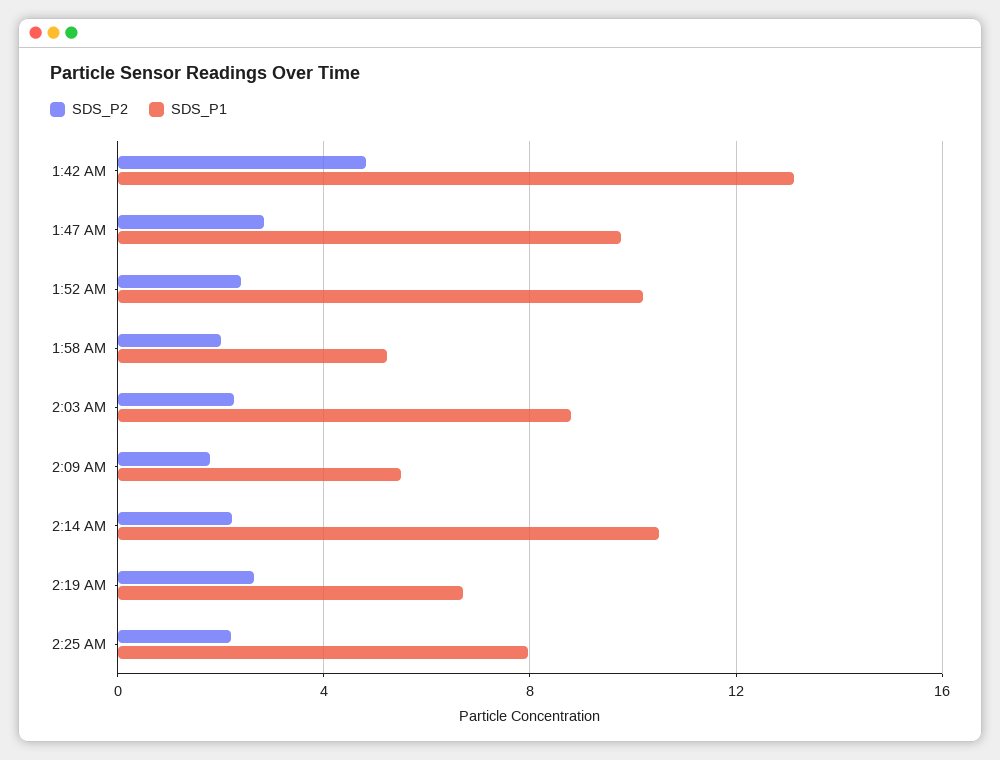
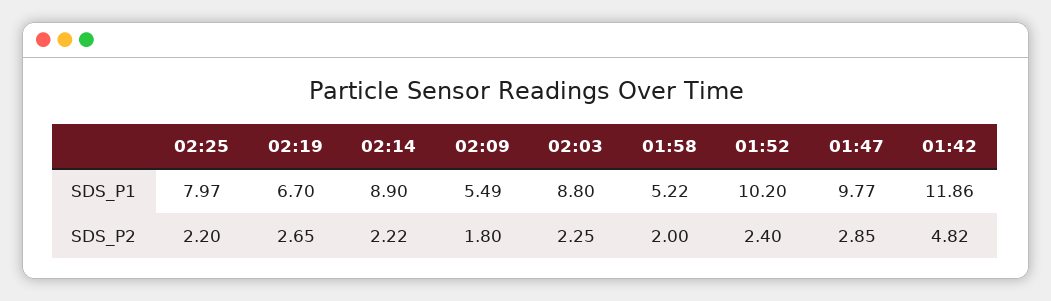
SDS_P1, 1:42 AM: 13 -> 11.86
SDS_P1, 2:14 AM: 10.5 -> 8.9

